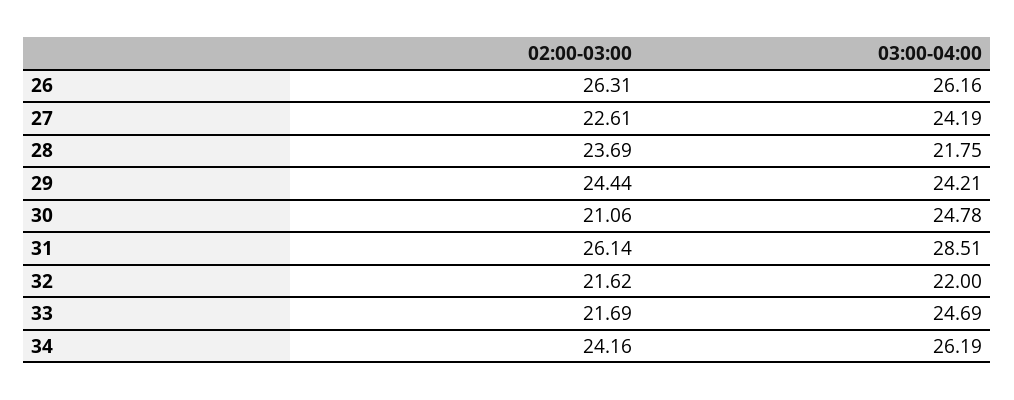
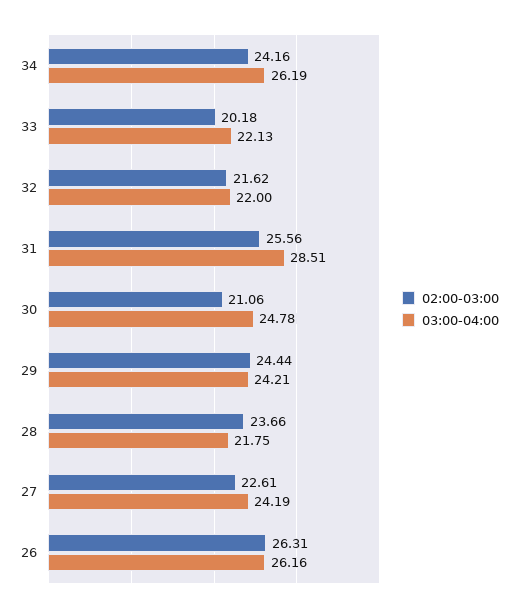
02:00-03:00, 28: 23.69 -> 23.66
02:00-03:00, 31: 26.14 -> 25.56
02:00-03:00, 33: 21.69 -> 20.18
03:00-04:00, 33: 24.69 -> 22.13

